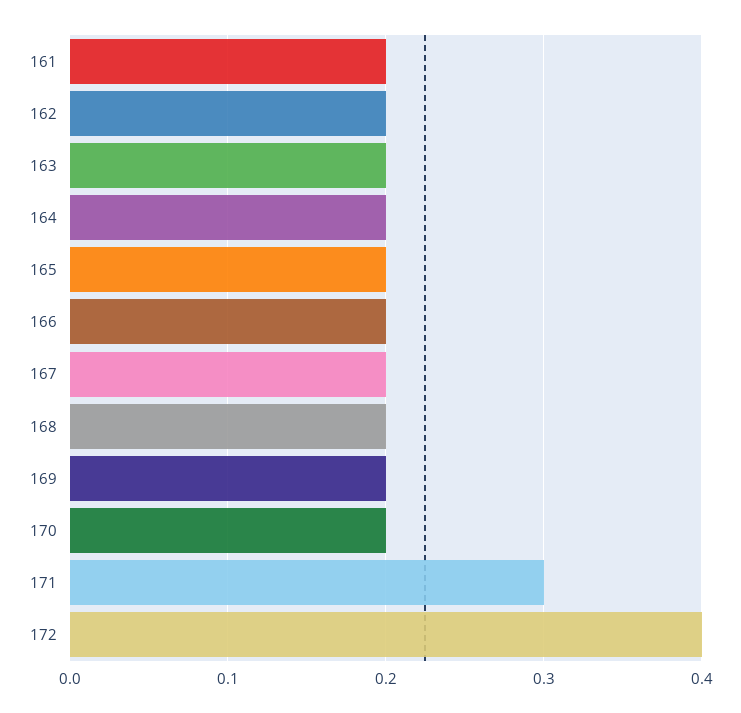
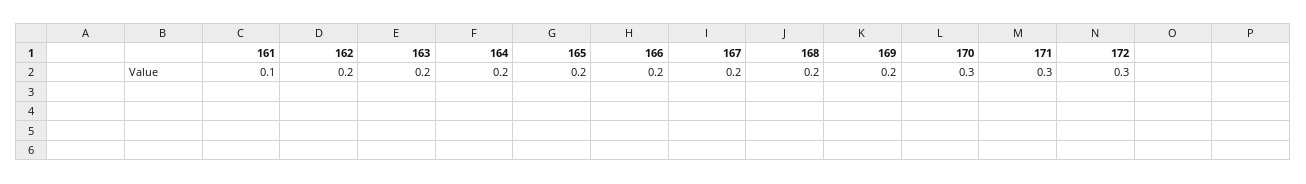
161: 0.2 -> 0.1
170: 0.2 -> 0.3
172: 0.4 -> 0.3

